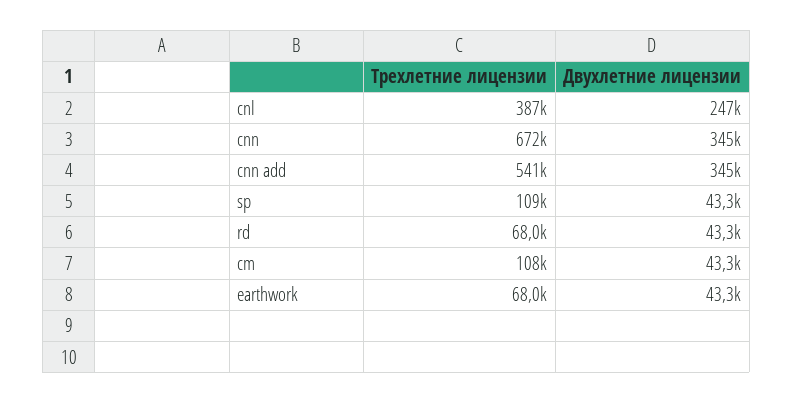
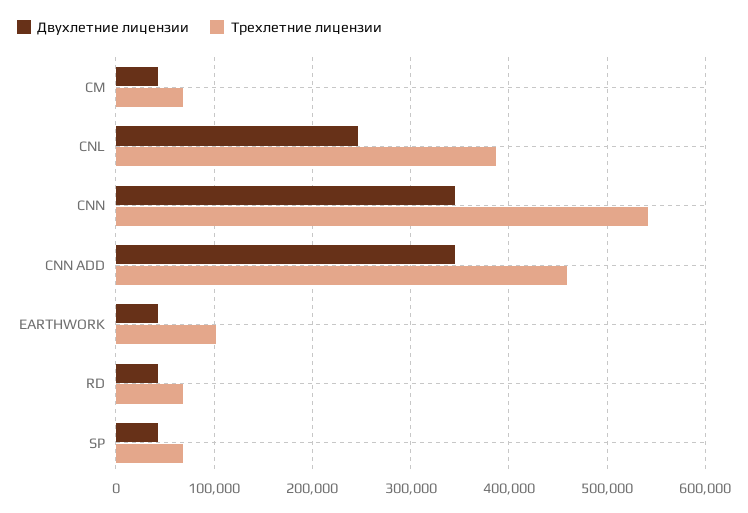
Трехлетние лицензии, cnn: 672000 -> 540000
Трехлетние лицензии, cnn add: 541000 -> 460000
Трехлетние лицензии, sp: 109000 -> 70000
Трехлетние лицензии, cm: 108000 -> 70000
Трехлетние лицензии, earthwork: 68000 -> 100000

